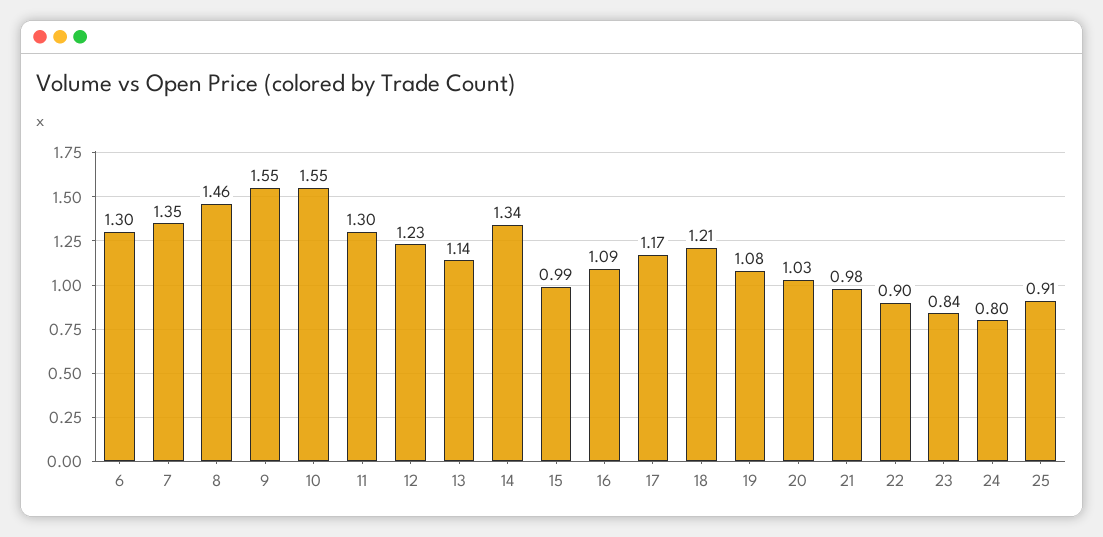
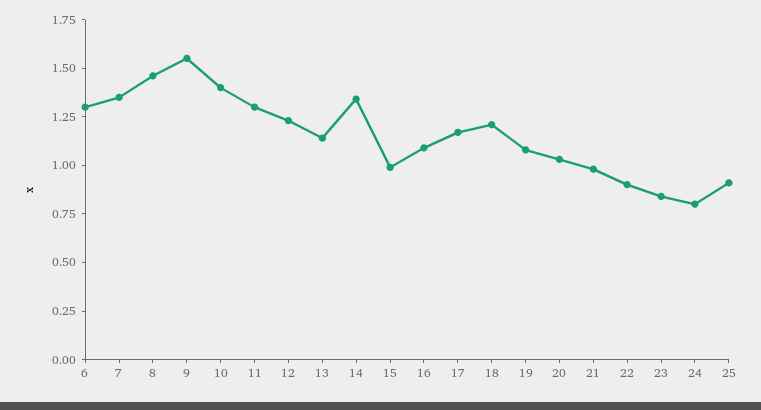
10: 1.55 -> 1.4

